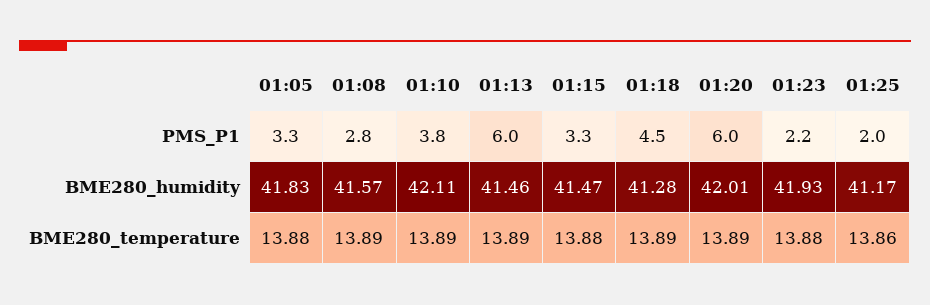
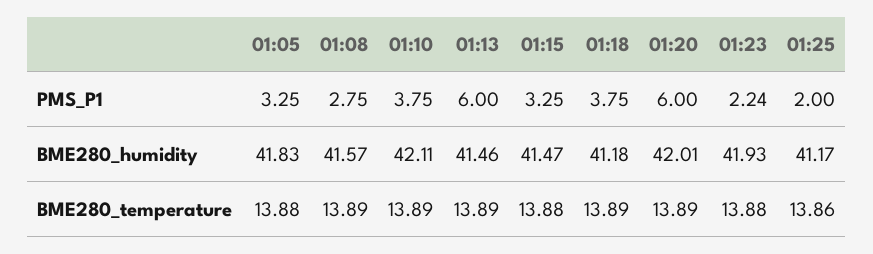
01:18, PMS_P1: 4.5 -> 3.75
01:18, BME280_humidity: 41.28 -> 41.18

